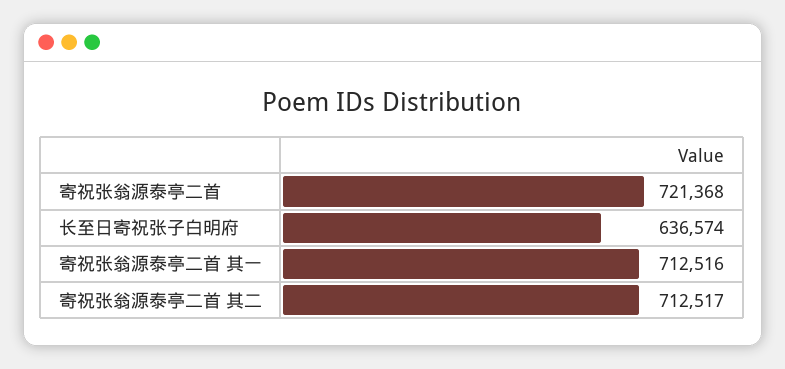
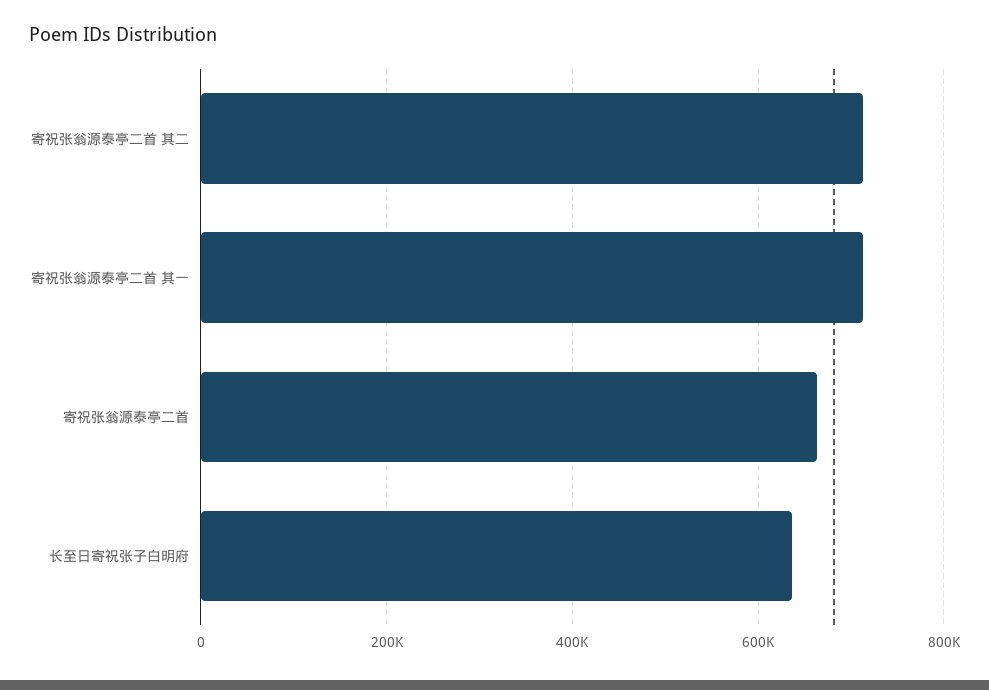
寄祝张翁源泰亭二首: 721368 -> 660000

